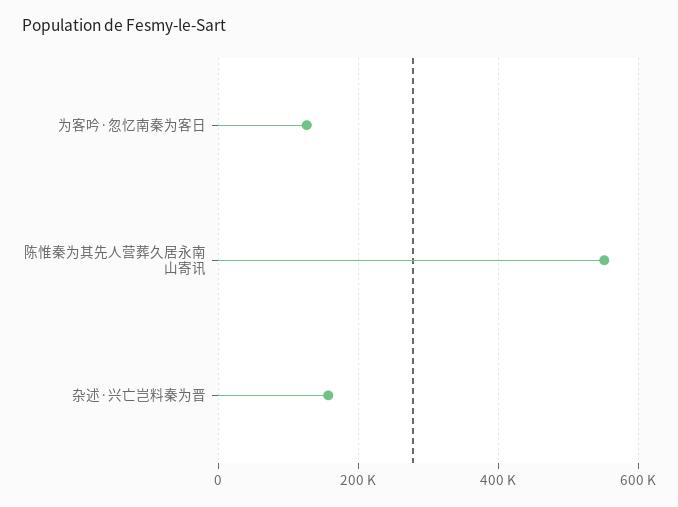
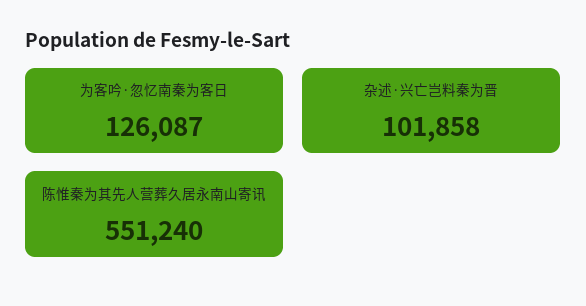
杂述·兴亡岂料秦为晋: 160000 -> 101858

